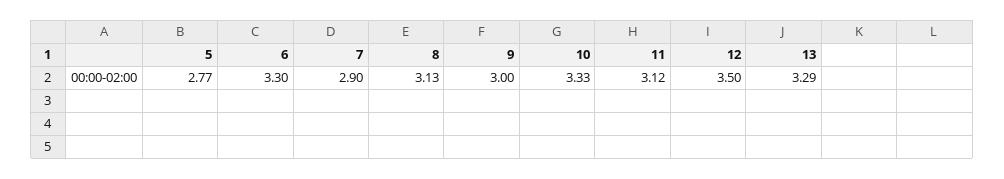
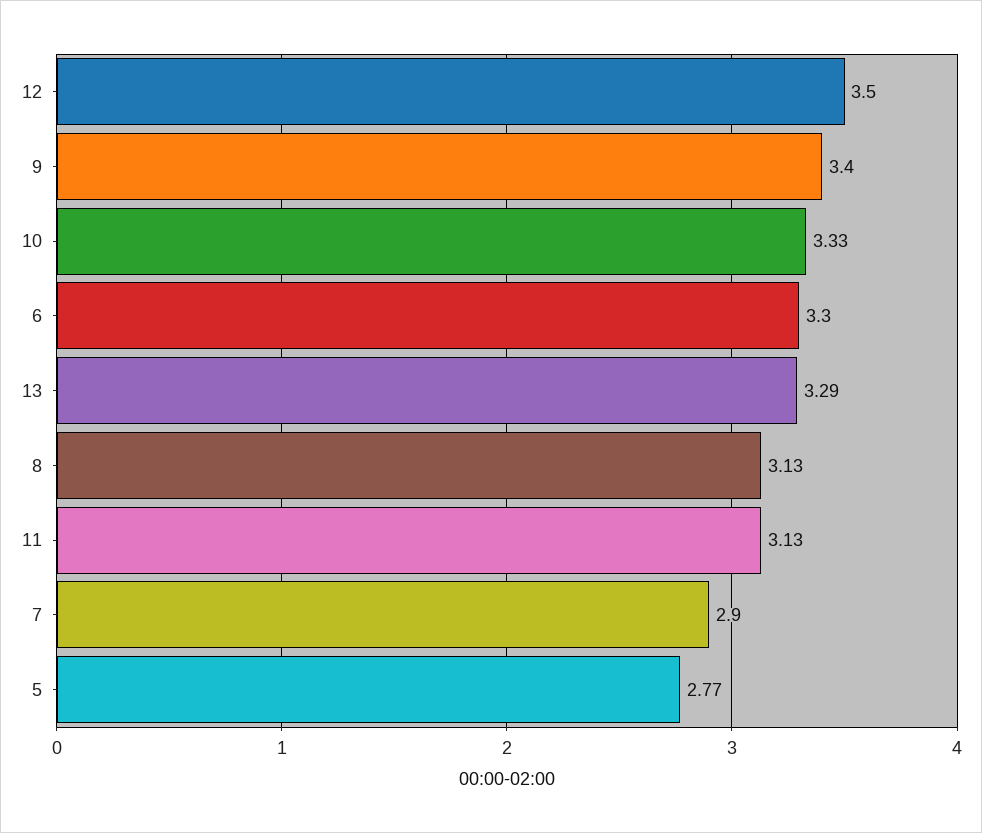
9: 3 -> 3.4
11: 3.12 -> 3.13

